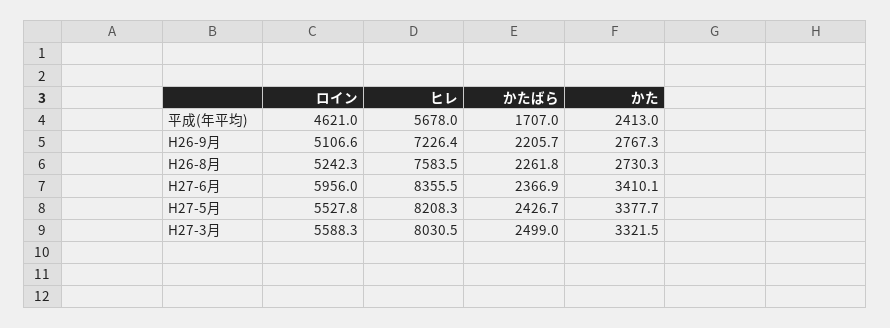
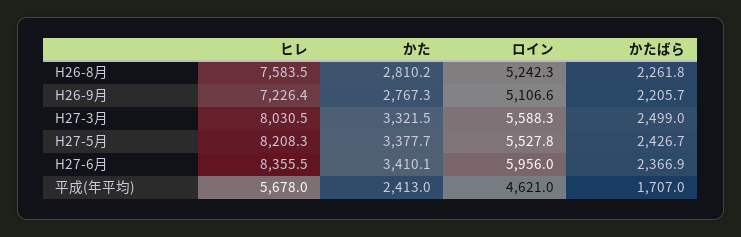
かた, H26-8月: 2730.3 -> 2810.2

